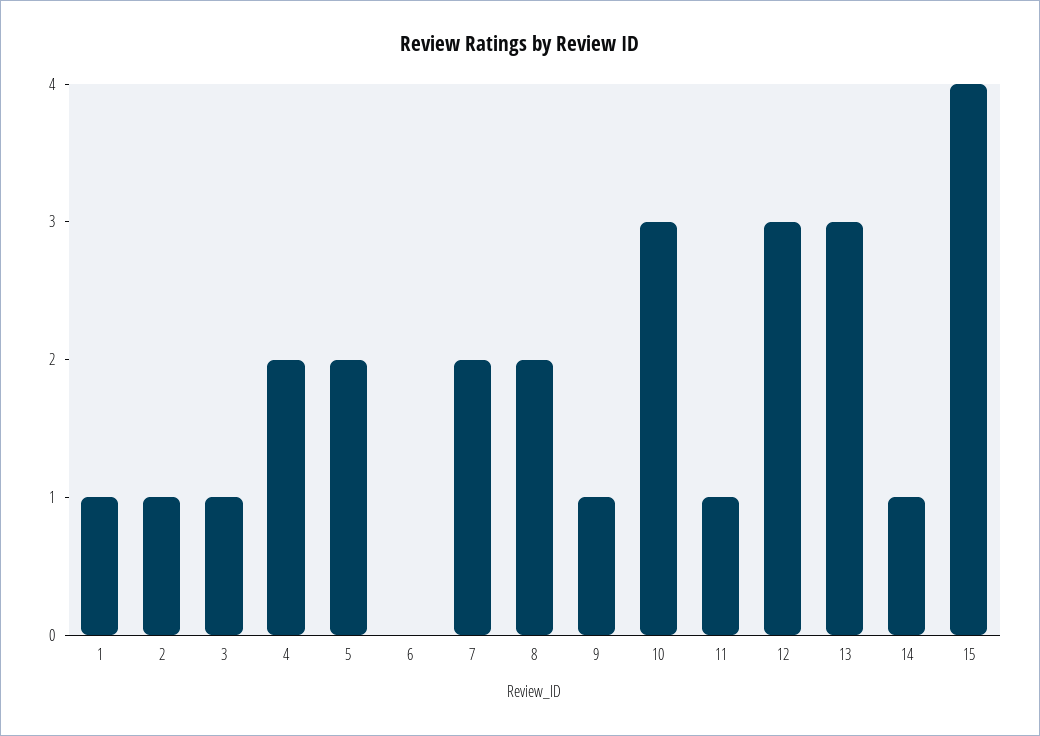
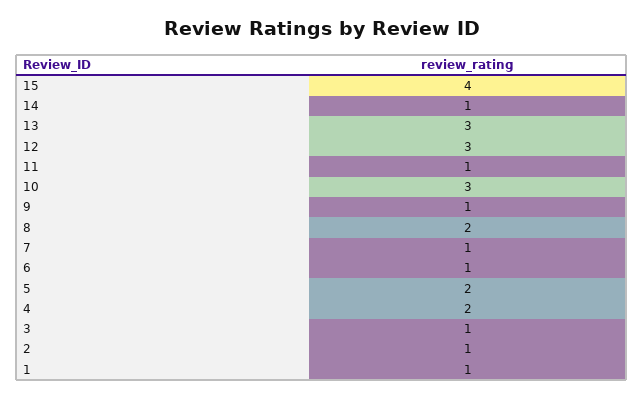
6: 0 -> 1
7: 2 -> 1

